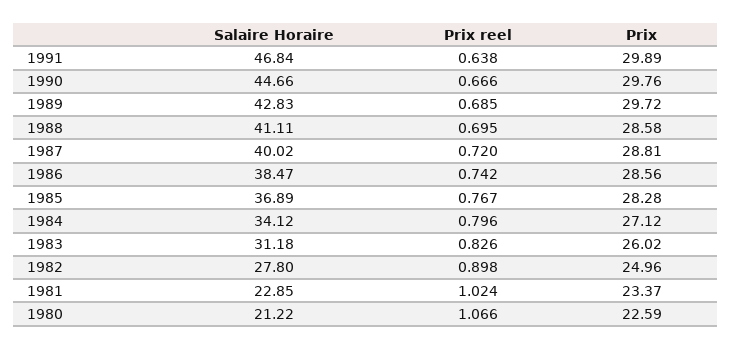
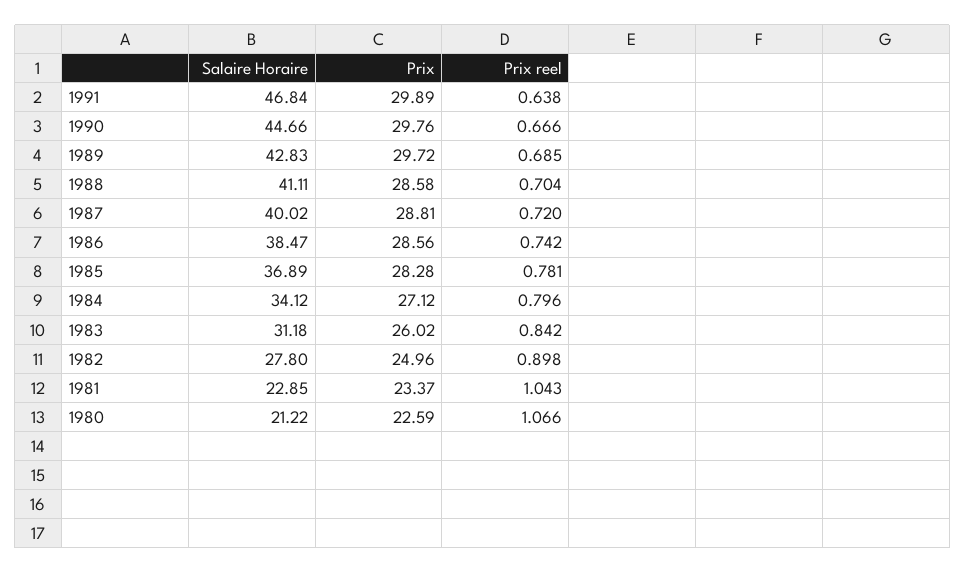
Prix reel, 1988: 0.695 -> 0.704
Prix reel, 1985: 0.767 -> 0.781
Prix reel, 1983: 0.826 -> 0.842
Prix reel, 1981: 1.024 -> 1.043

